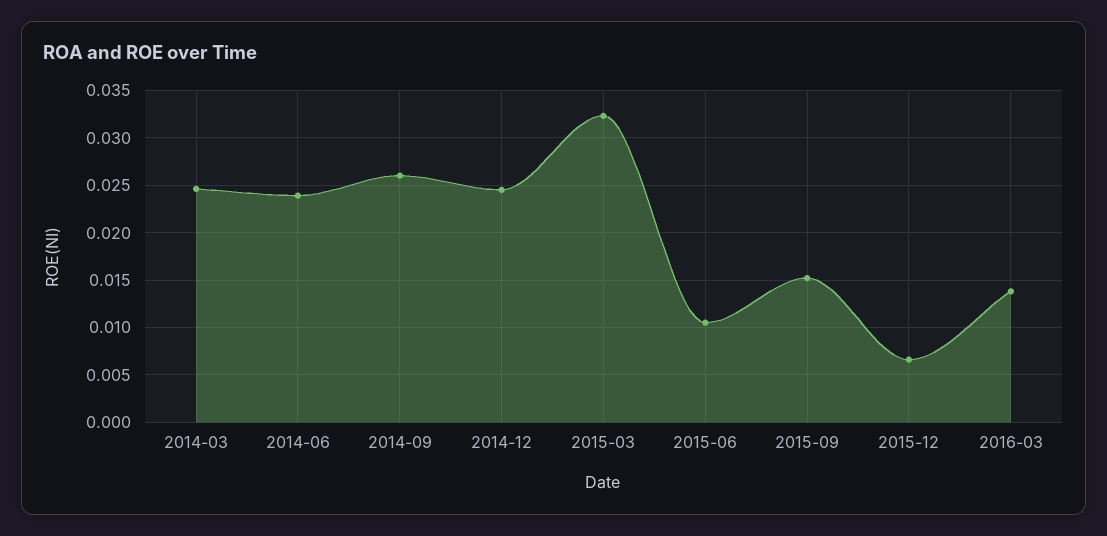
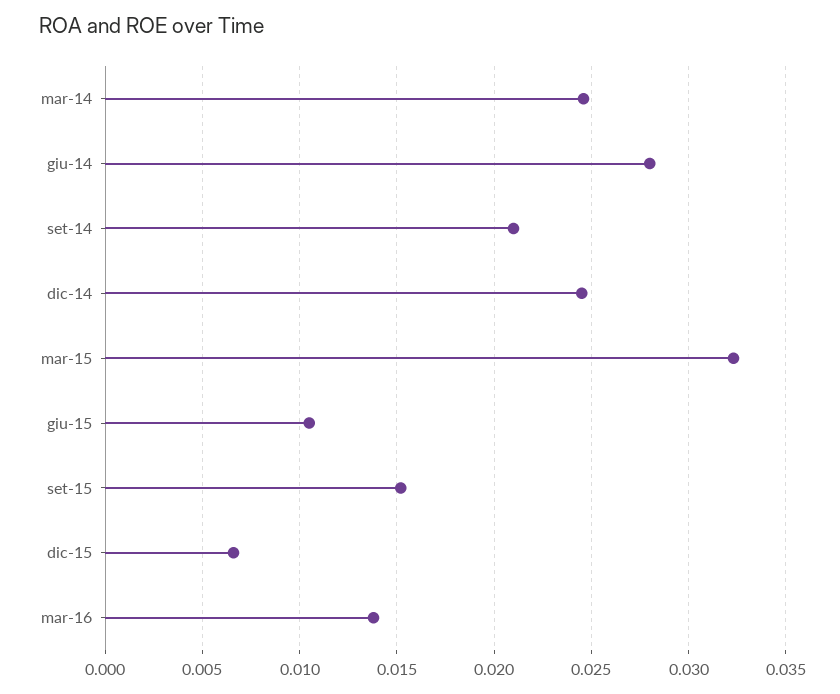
2014-06: 0.024 -> 0.028
2014-09: 0.026 -> 0.021

